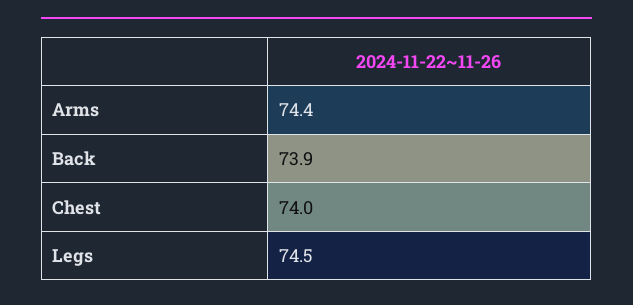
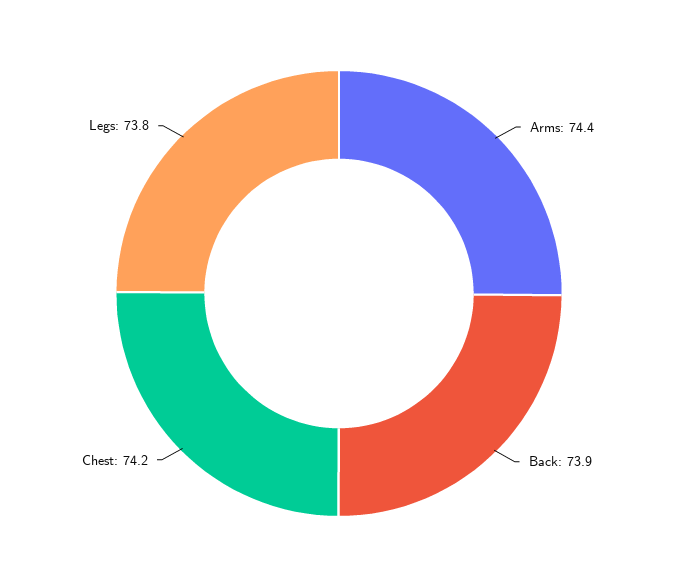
Chest: 74 -> 74.2
Legs: 74.5 -> 73.8

